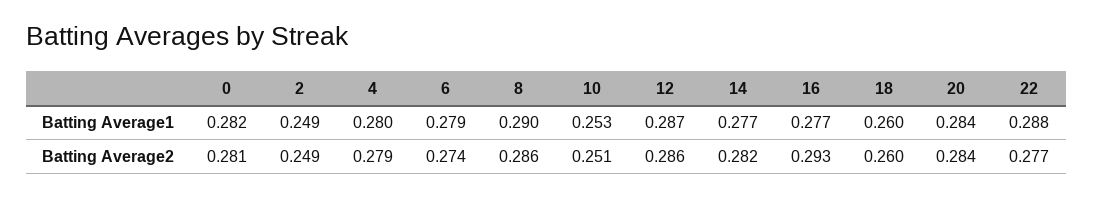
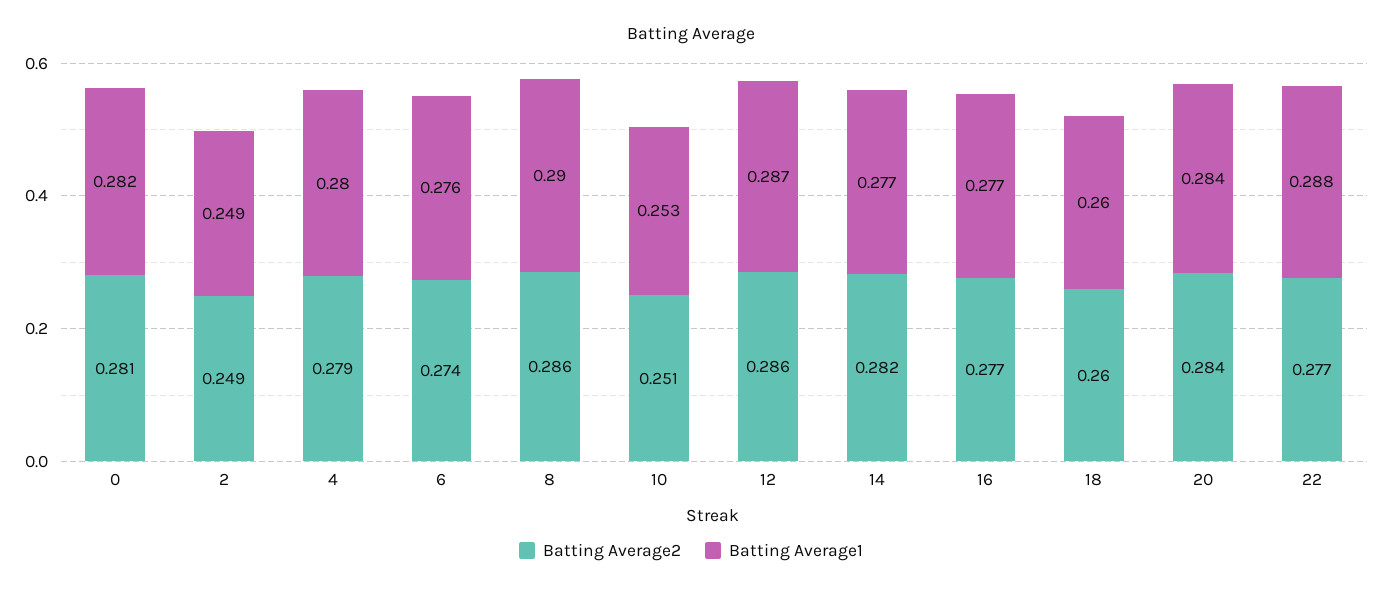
Batting Average1, 6: 0.279 -> 0.276
Batting Average2, 16: 0.293 -> 0.277

